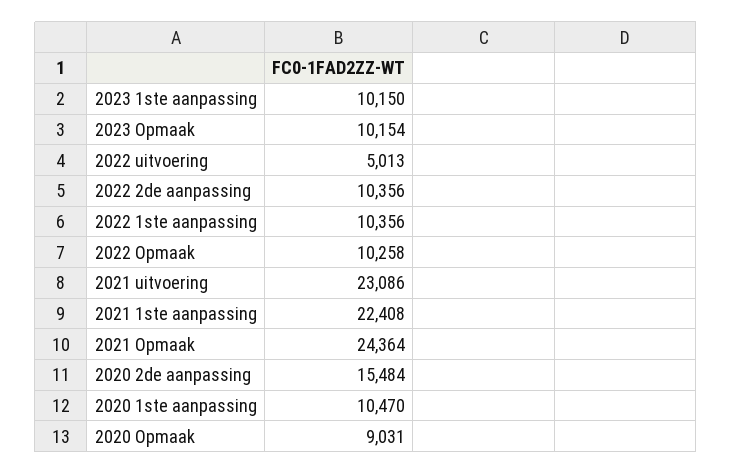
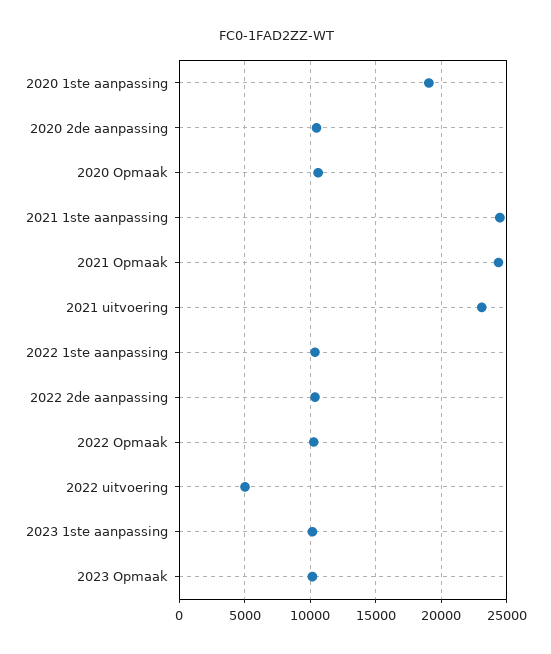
2021 1ste aanpassing: 22408 -> 24500
2020 2de aanpassing: 15484 -> 10500
2020 1ste aanpassing: 10470 -> 19000
2020 Opmaak: 9031 -> 10500

